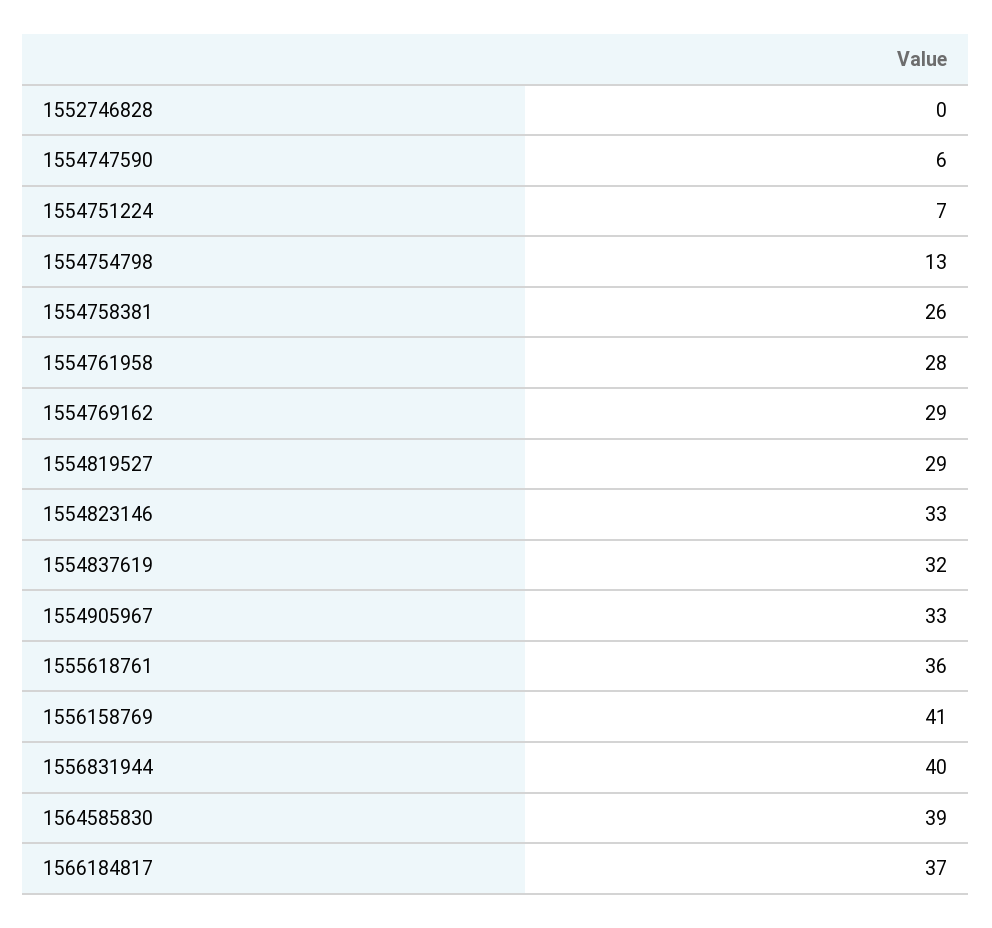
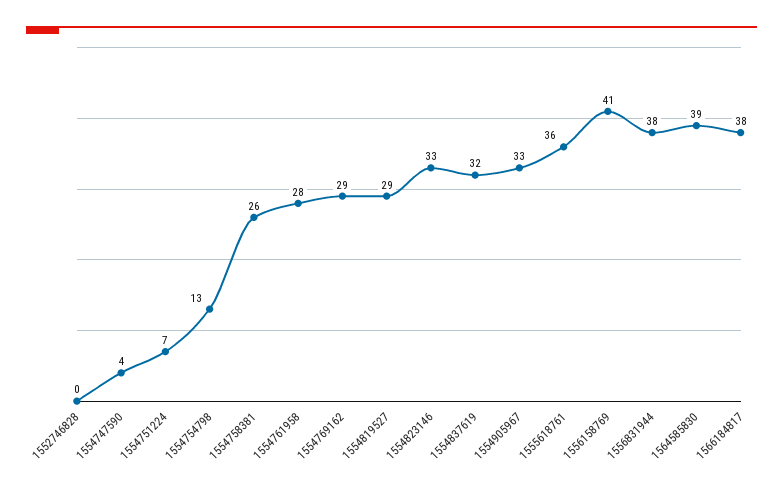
1554747590: 6 -> 4
1556831944: 40 -> 38
1566184817: 37 -> 38

